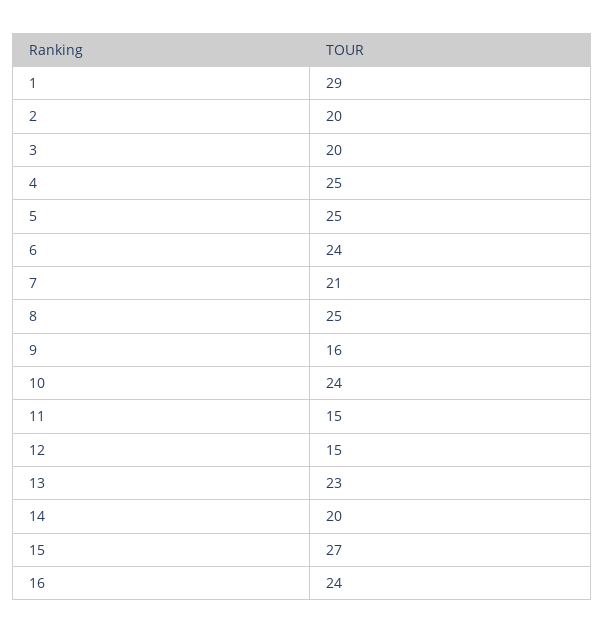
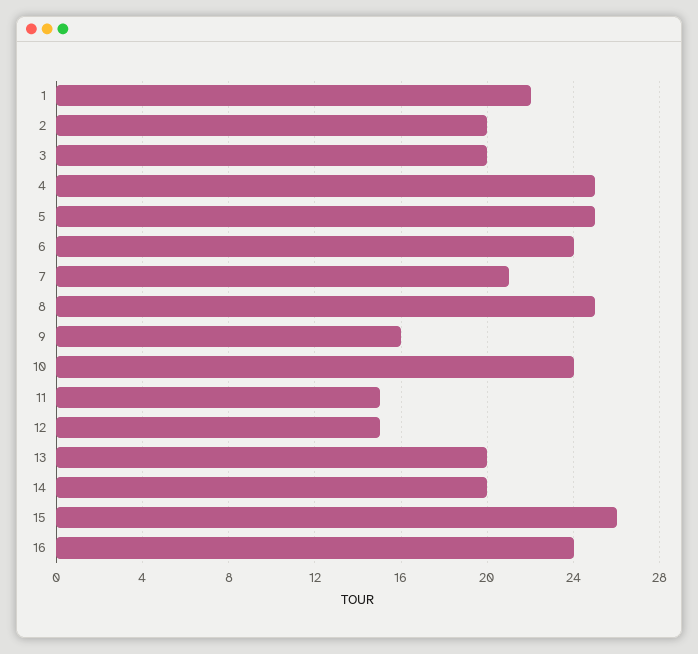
1: 29 -> 22
13: 23 -> 20
15: 27 -> 26

